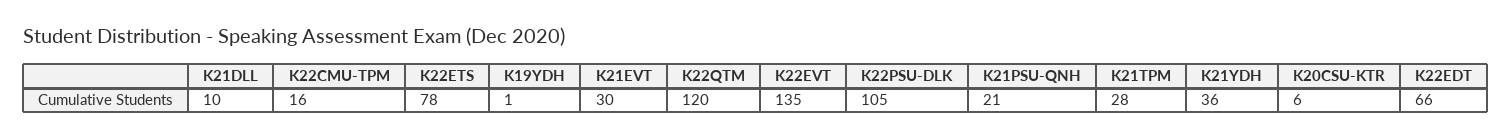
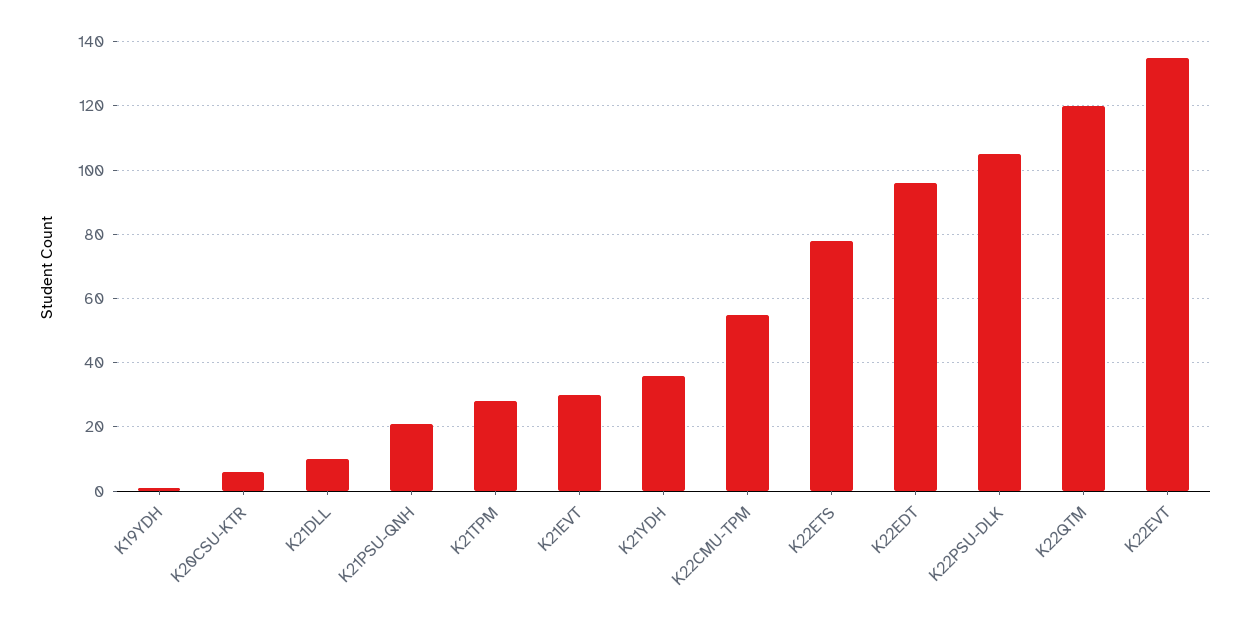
K22CMU-TPM: 16 -> 55
K22EDT: 66 -> 95

